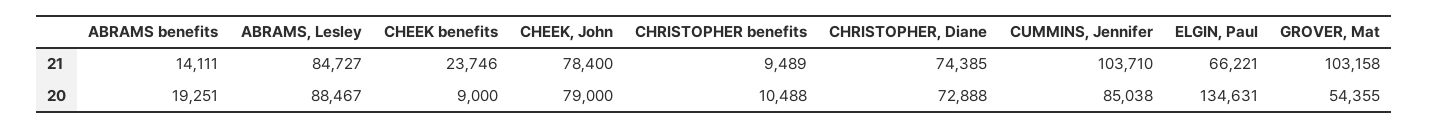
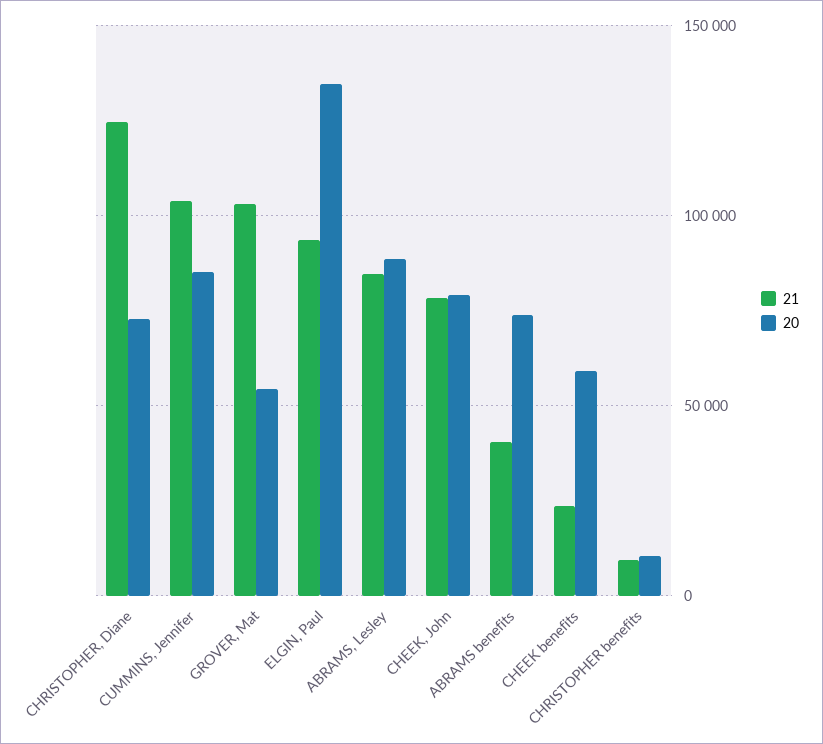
21, ABRAMS benefits: 14111 -> 40000
21, CHRISTOPHER, Diane: 74385 -> 125000
21, ELGIN, Paul: 66221 -> 95000
20, ABRAMS benefits: 19251 -> 75000
20, CHEEK benefits: 9000 -> 60000

